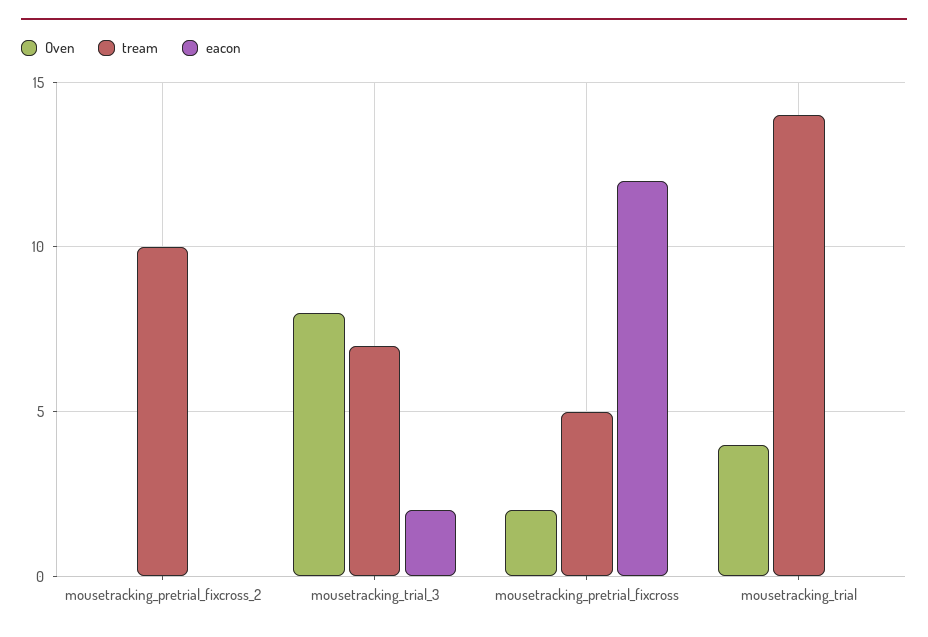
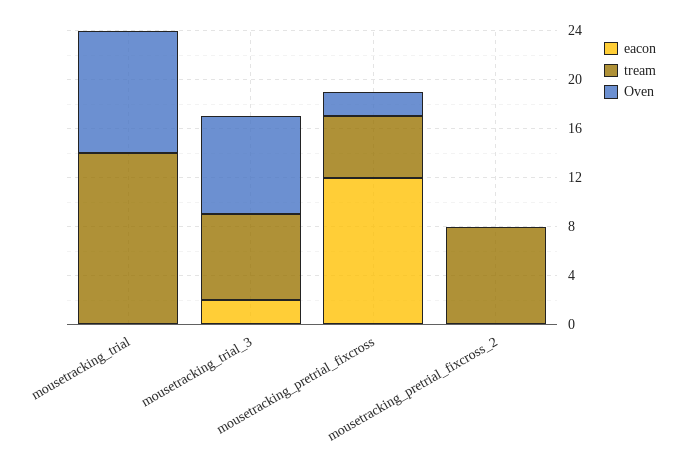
tream, mousetracking_pretrial_fixcross_2: 10 -> 8
Oven, mousetracking_trial: 4 -> 10

